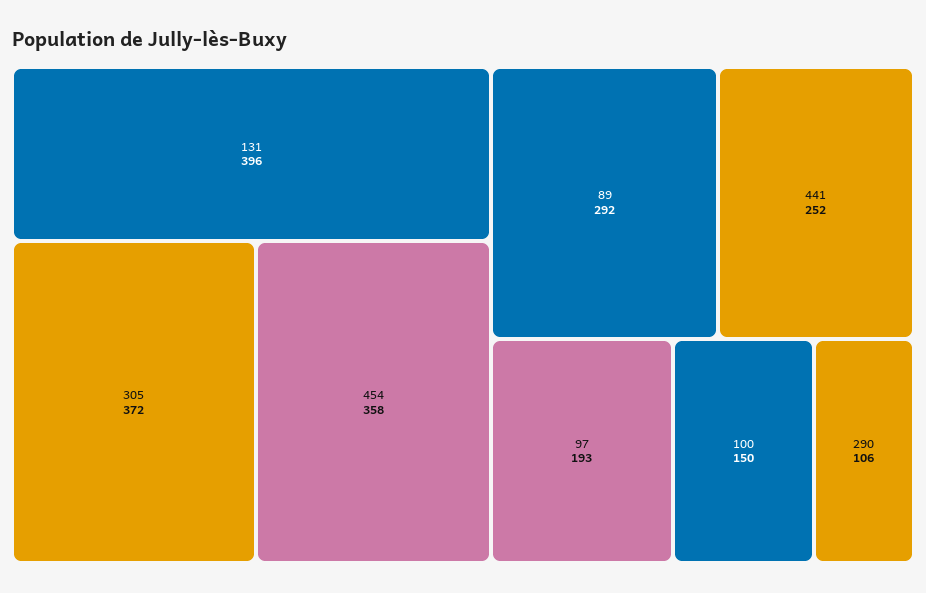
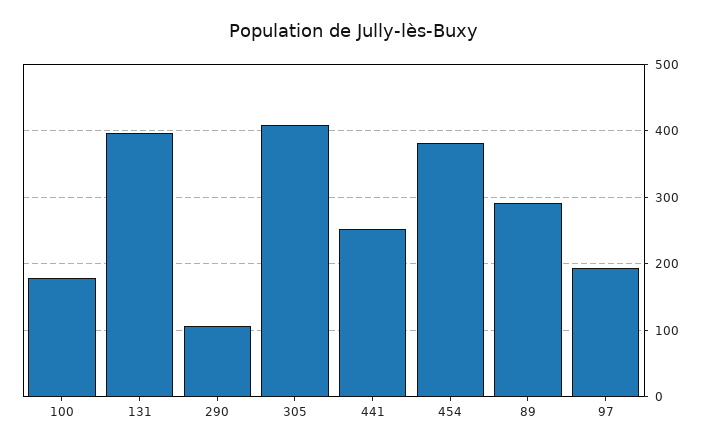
305: 372 -> 410
454: 358 -> 380
100: 150 -> 180

